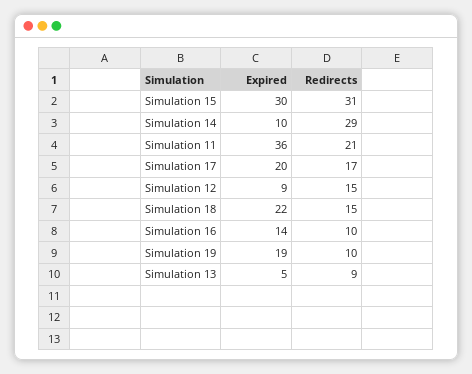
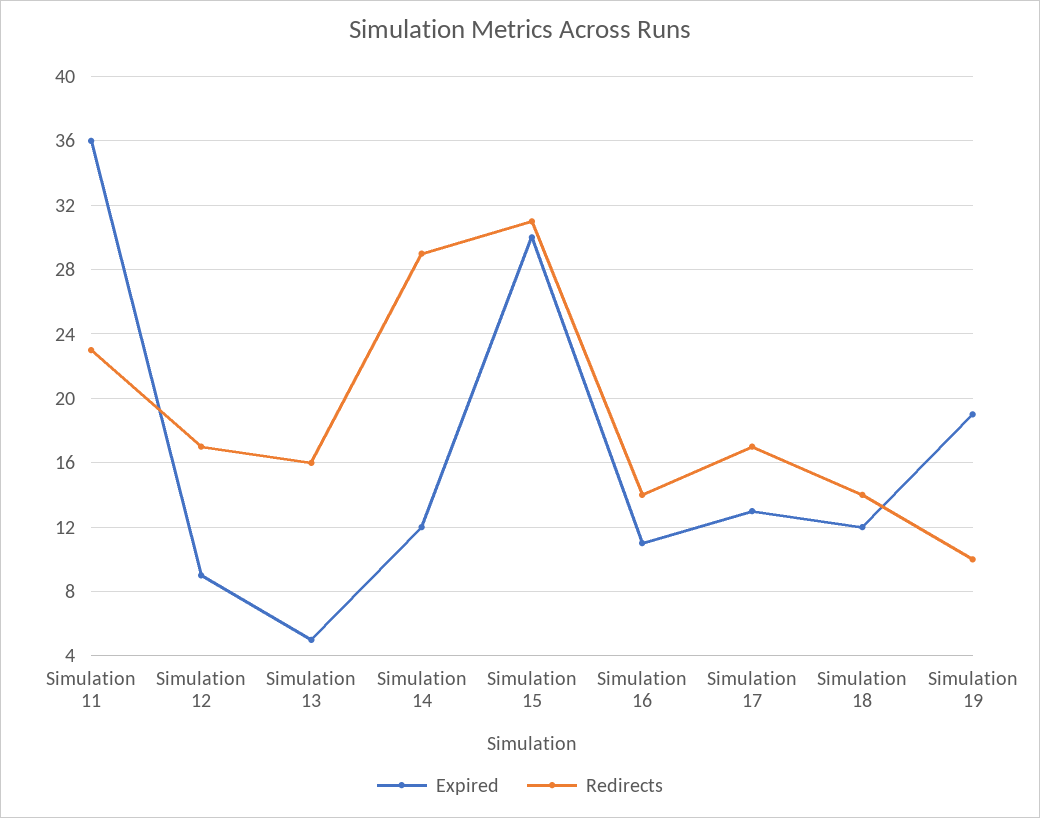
Expired, Simulation 14: 10 -> 12
Redirects, Simulation 11: 21 -> 23
Expired, Simulation 17: 20 -> 13
Redirects, Simulation 12: 15 -> 17
Expired, Simulation 18: 22 -> 12
Redirects, Simulation 18: 15 -> 14
Expired, Simulation 16: 14 -> 11
Redirects, Simulation 16: 10 -> 14
Redirects, Simulation 13: 9 -> 16

